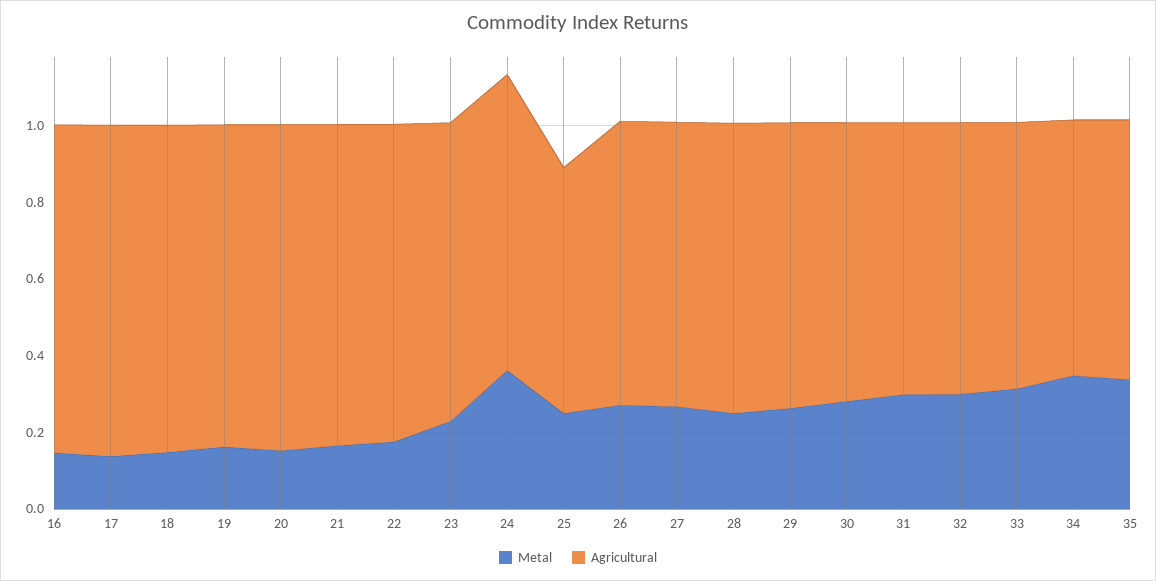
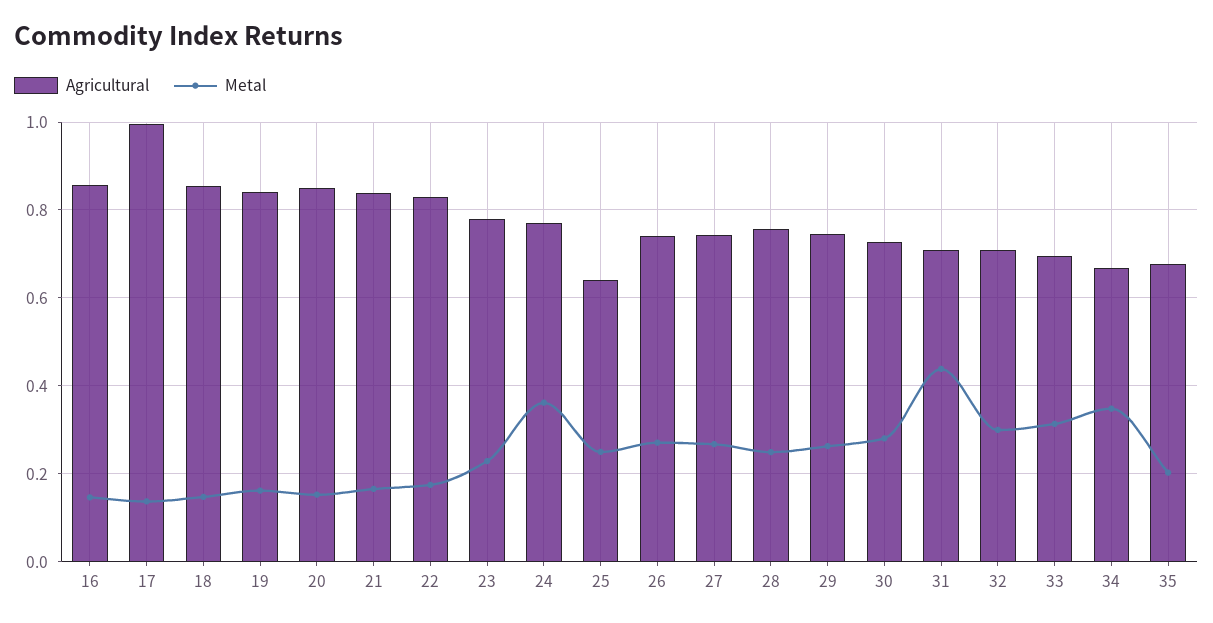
Agricultural, 17: 0.85 -> 1
Metal, 31: 0.3 -> 0.44
Metal, 35: 0.35 -> 0.2

